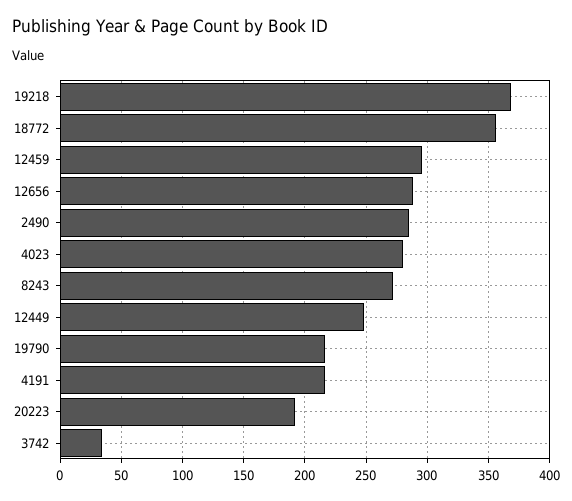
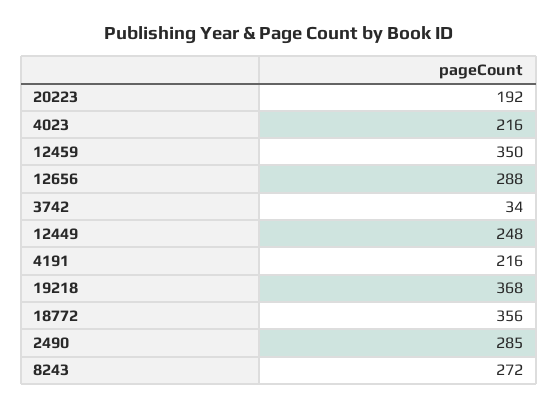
12459: 295 -> 350
4023: 280 -> 216
19790: 215 -> none

